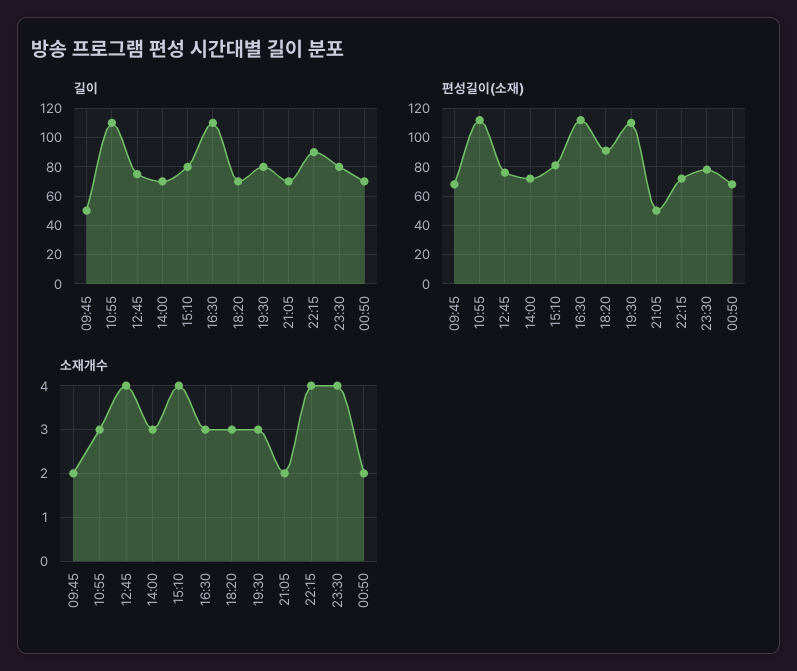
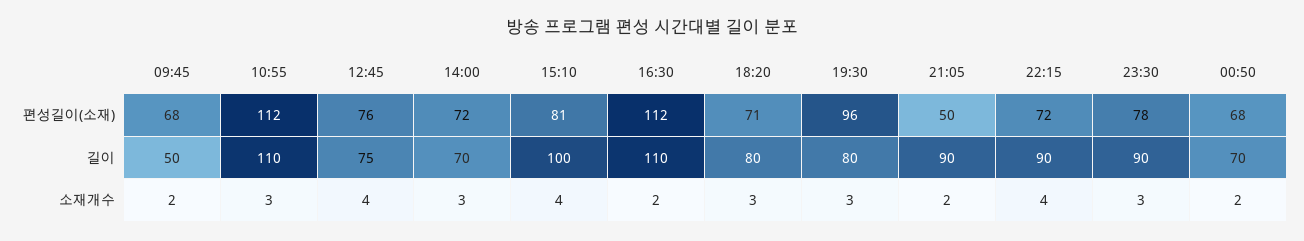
길이, 15:10: 80 -> 100
길이, 18:20: 70 -> 80
길이, 21:05: 70 -> 90
길이, 23:30: 80 -> 90
편성길이(소재), 18:20: 90 -> 71
편성길이(소재), 19:30: 110 -> 96
소재개수, 16:30: 3 -> 2
소재개수, 23:30: 4 -> 3

